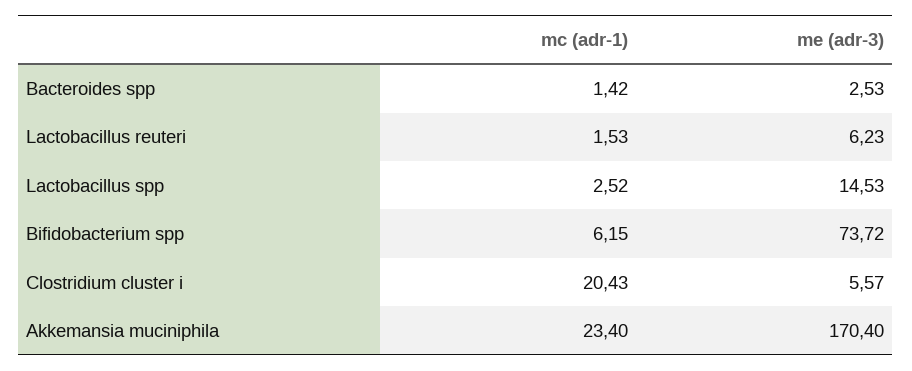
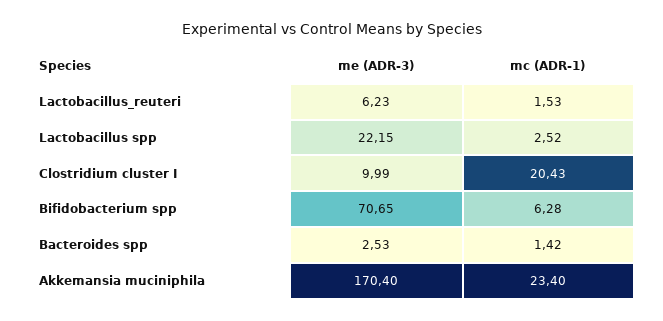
me (adr-3), Lactobacillus spp: 14.53 -> 22.15
mc (adr-1), Bifidobacterium spp: 6.15 -> 6.28
me (adr-3), Bifidobacterium spp: 73.72 -> 70.65
me (adr-3), Clostridium cluster i: 5.57 -> 9.99

